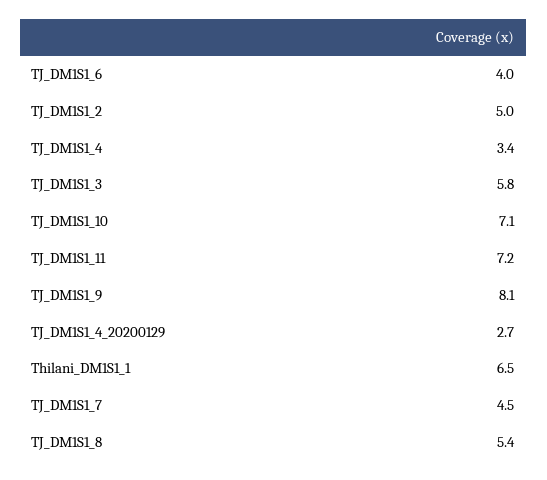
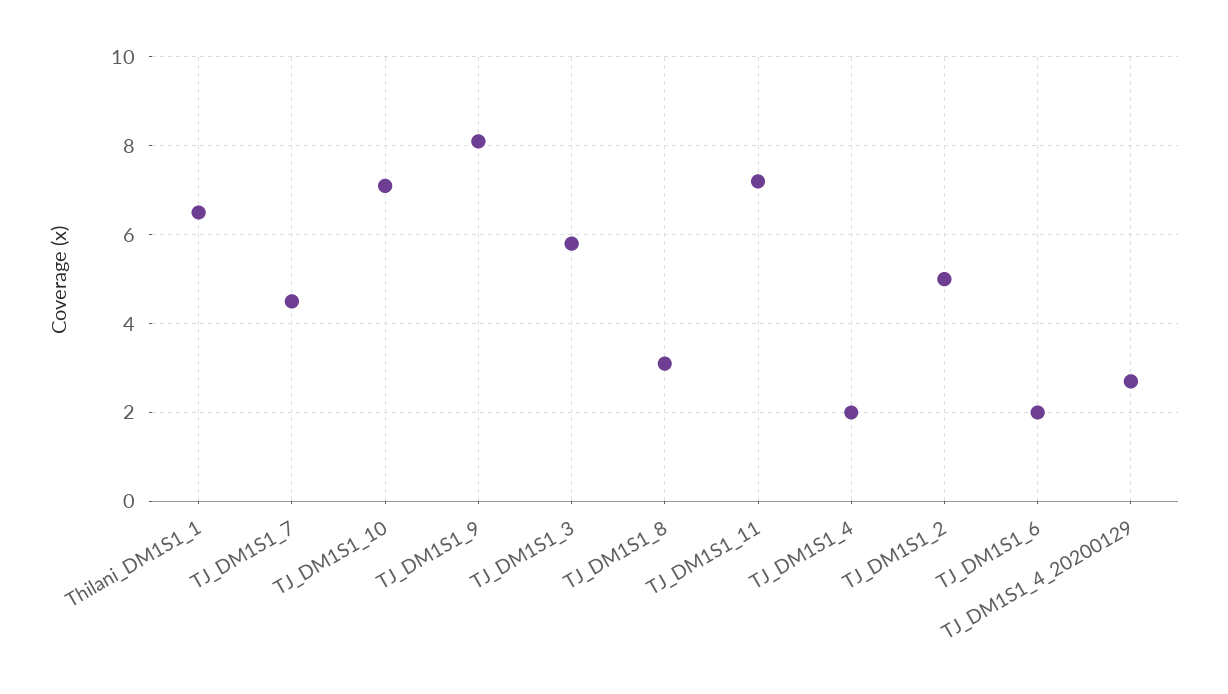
TJ_DM1S1_6: 4 -> 2
TJ_DM1S1_4: 3.4 -> 2
TJ_DM1S1_8: 5.4 -> 3

